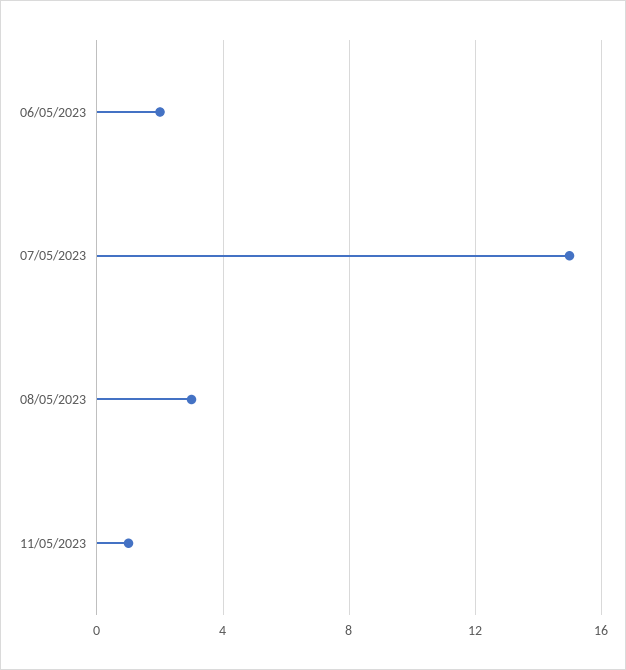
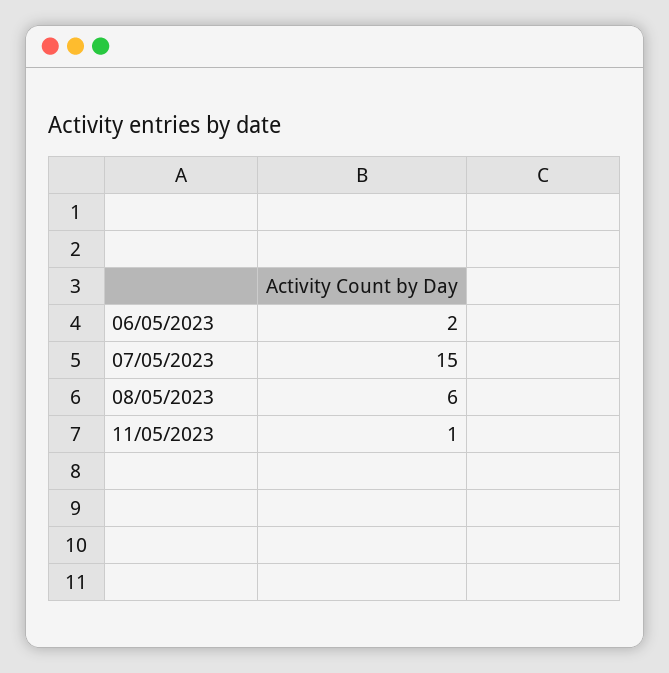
08/05/2023: 3 -> 6

